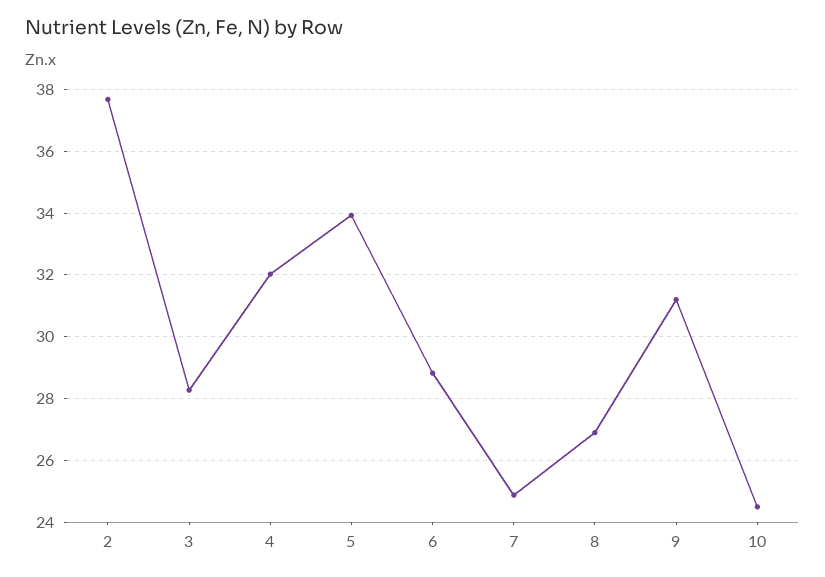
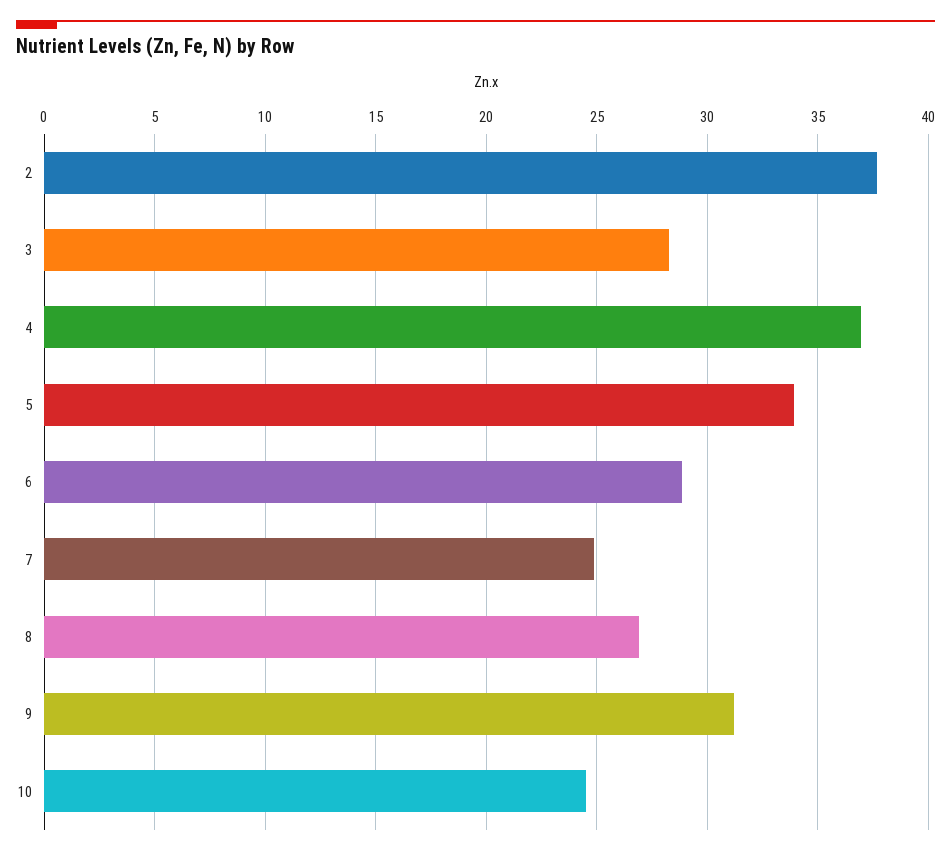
4: 32 -> 37

